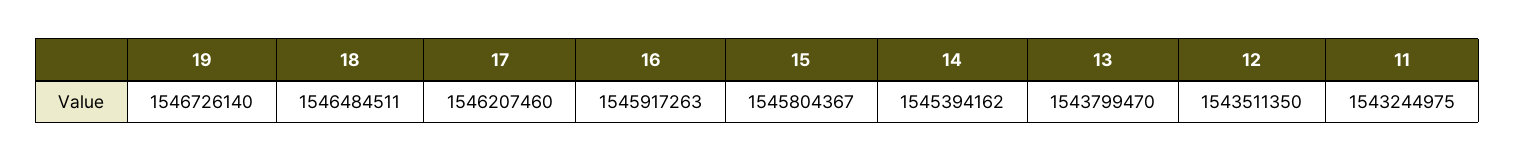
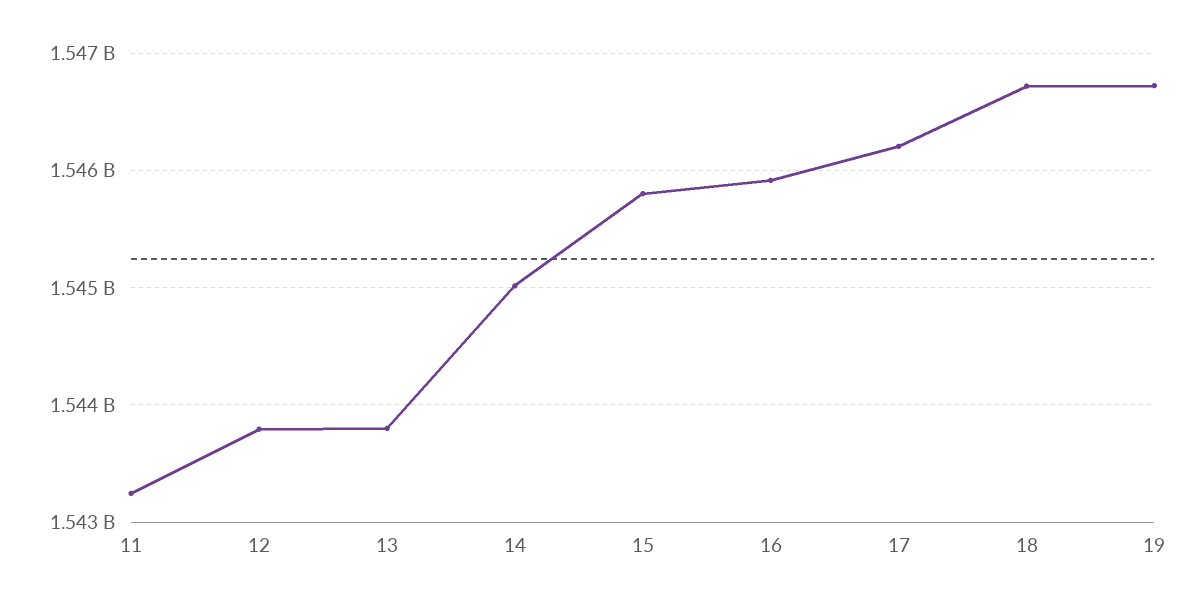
18: 1546484511 -> 1546700000
14: 1545394162 -> 1545000000
12: 1543511350 -> 1543800000

